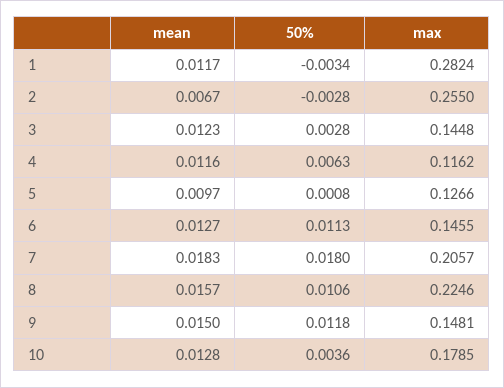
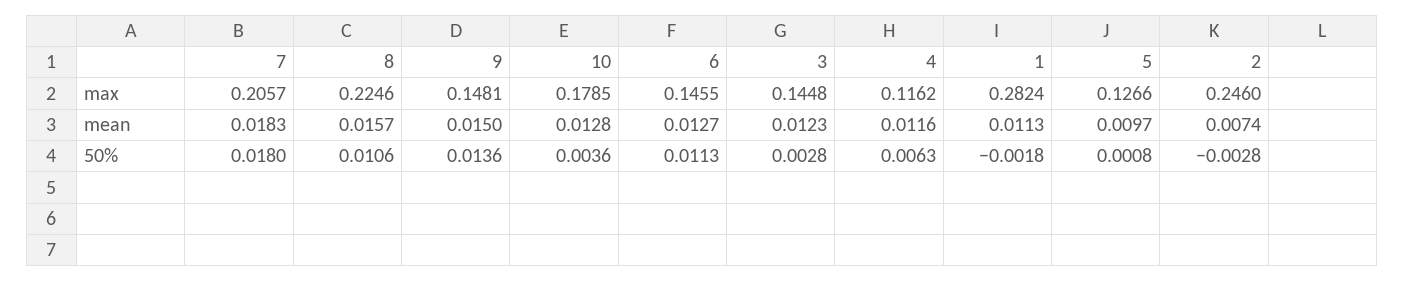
mean, 1: 0.0117 -> 0.0113
50%, 1: -0.0034 -> -0.0018
mean, 2: 0.0067 -> 0.0074
max, 2: 0.255 -> 0.246
50%, 9: 0.0118 -> 0.0136

